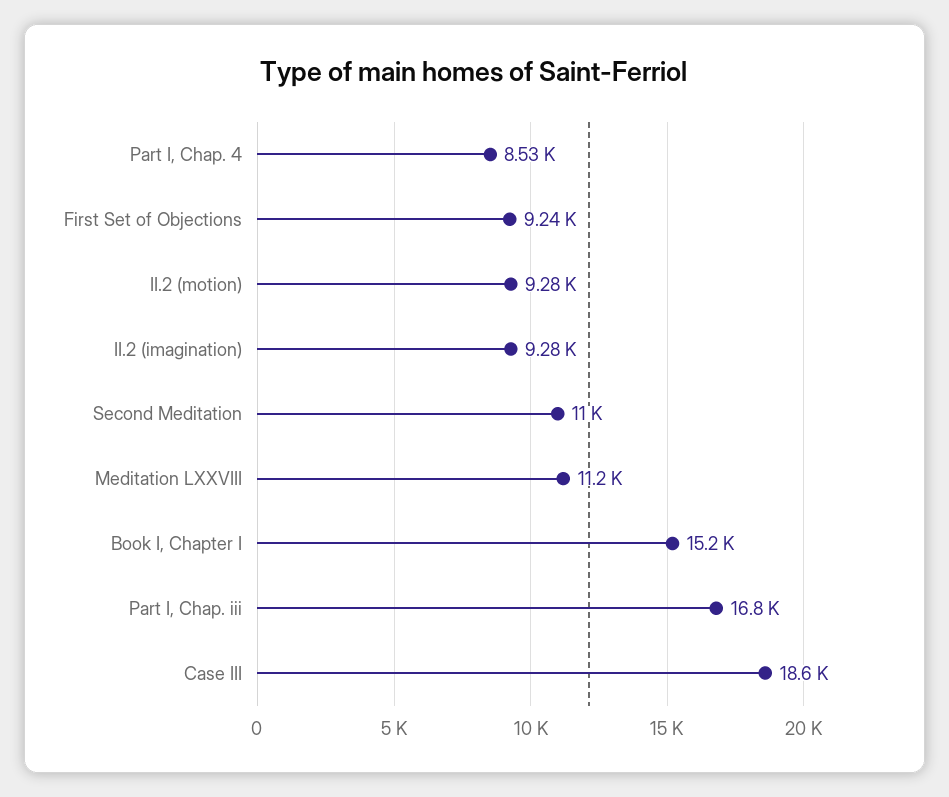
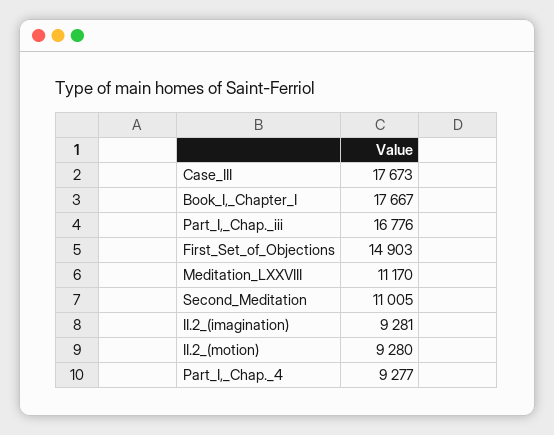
Part I, Chap. 4: 8530 -> 9277
First Set of Objections: 9240 -> 14903
Book I, Chapter I: 15200 -> 17667
Case III: 18600 -> 17673

